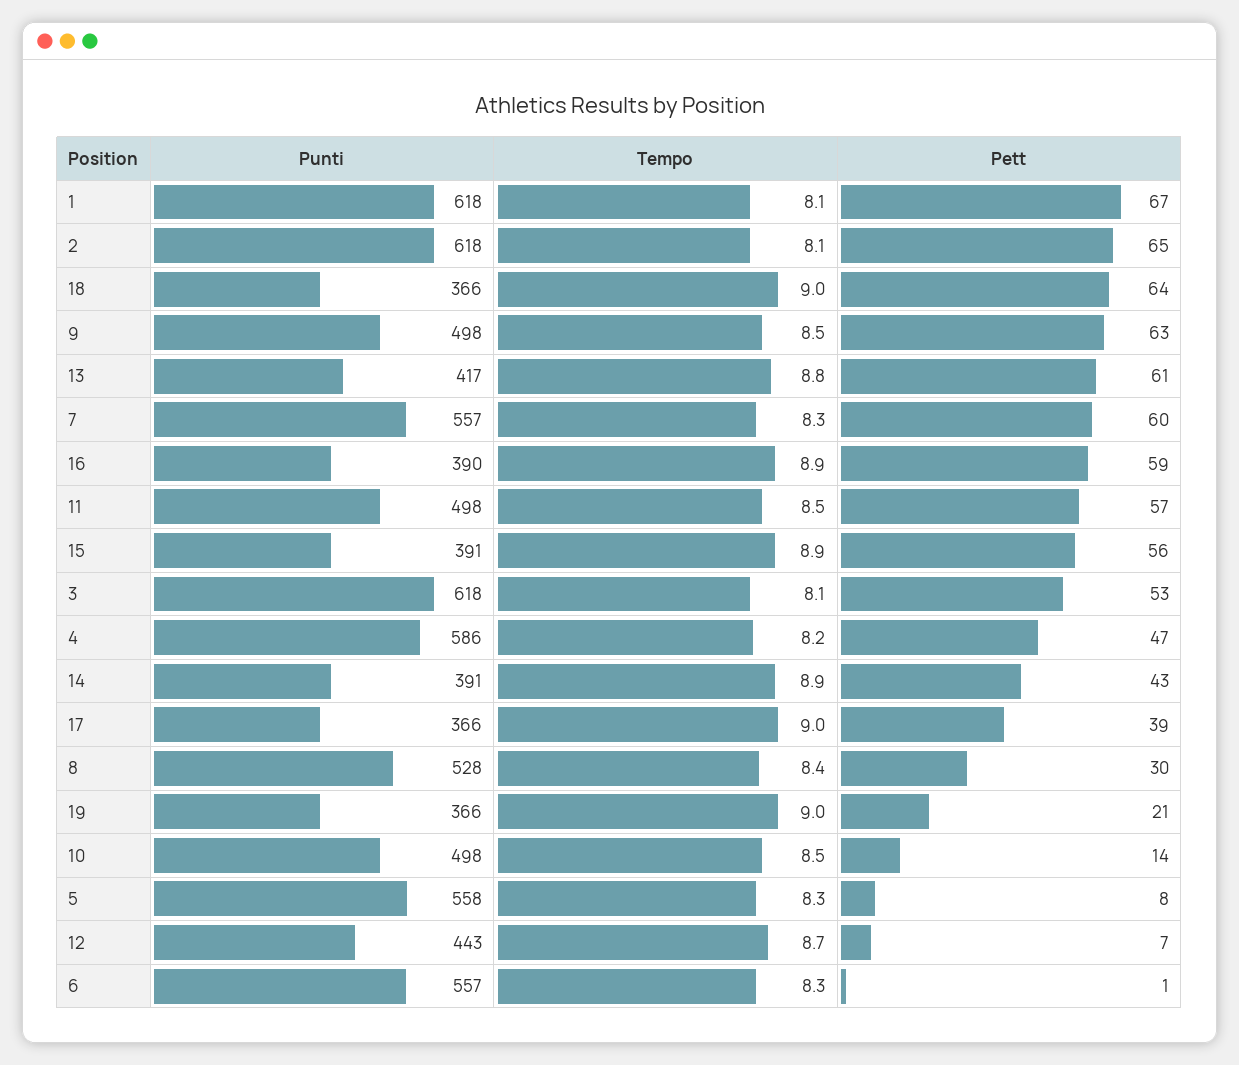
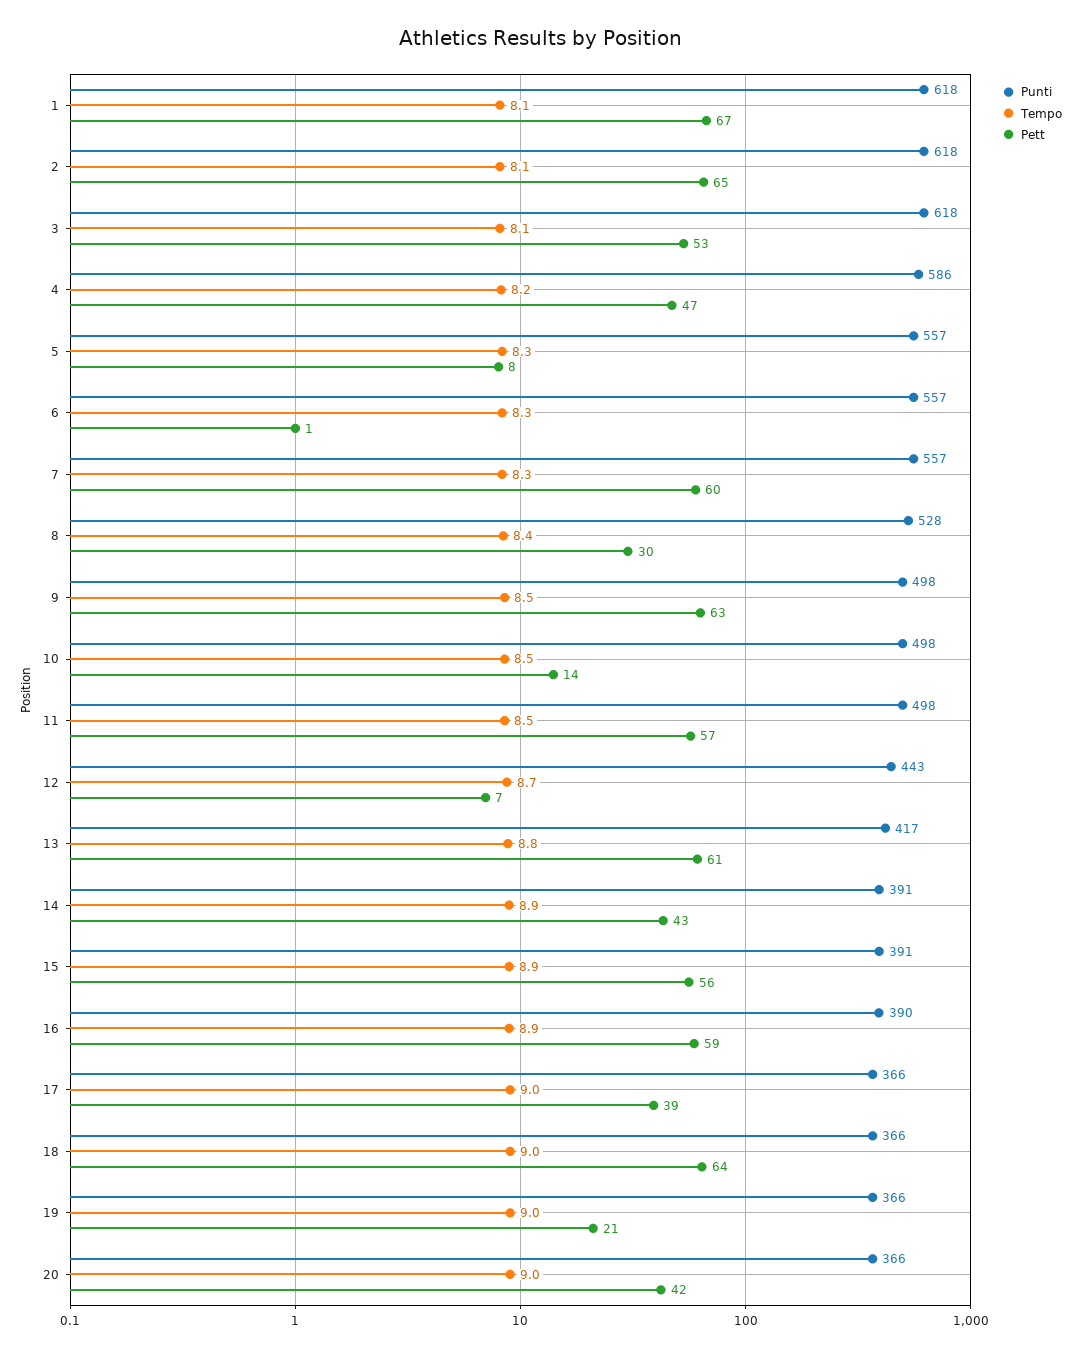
Punti, 5: 558 -> 557
Punti, 20: none -> 366
Tempo, 20: none -> 9
Pett, 20: none -> 42

